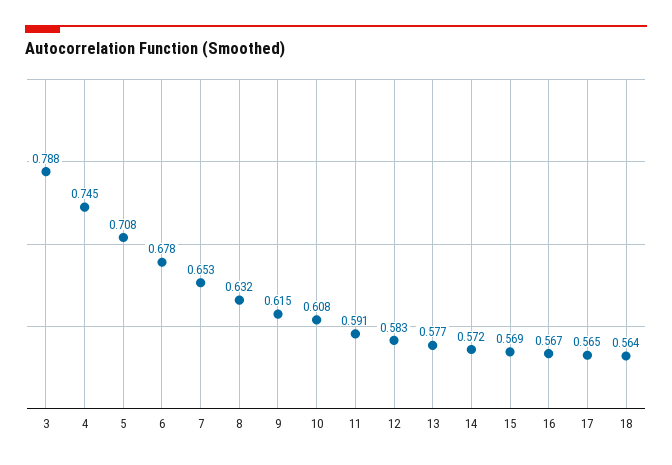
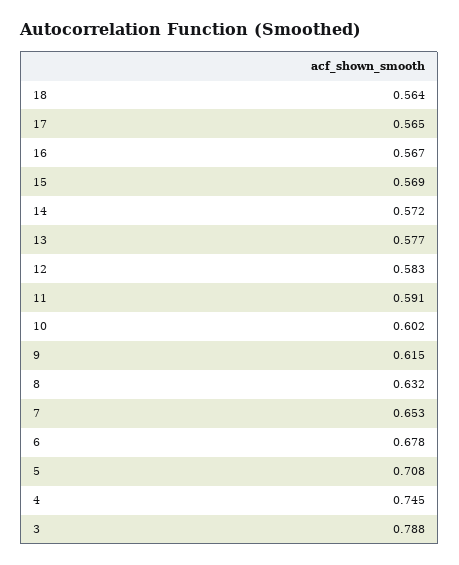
10: 0.608 -> 0.602

